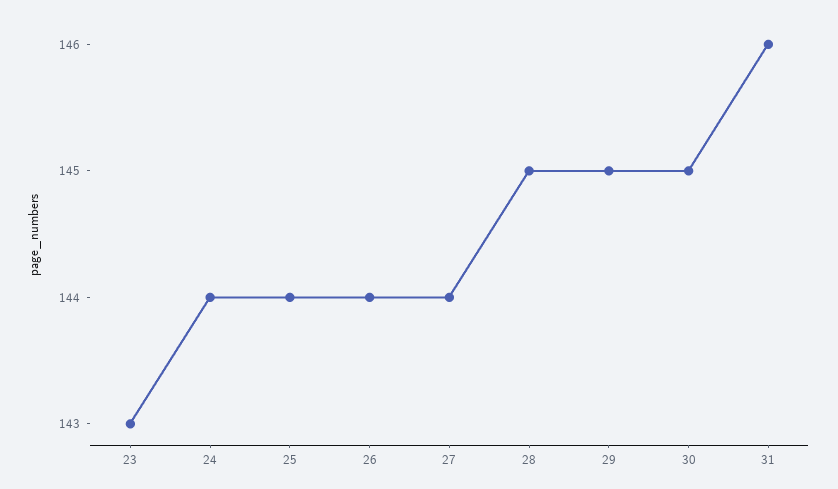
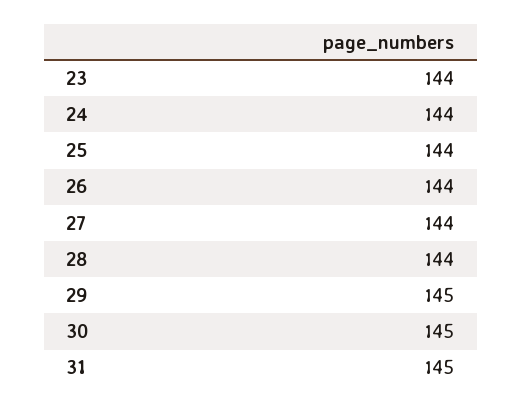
23: 143 -> 144
28: 145 -> 144
31: 146 -> 145

